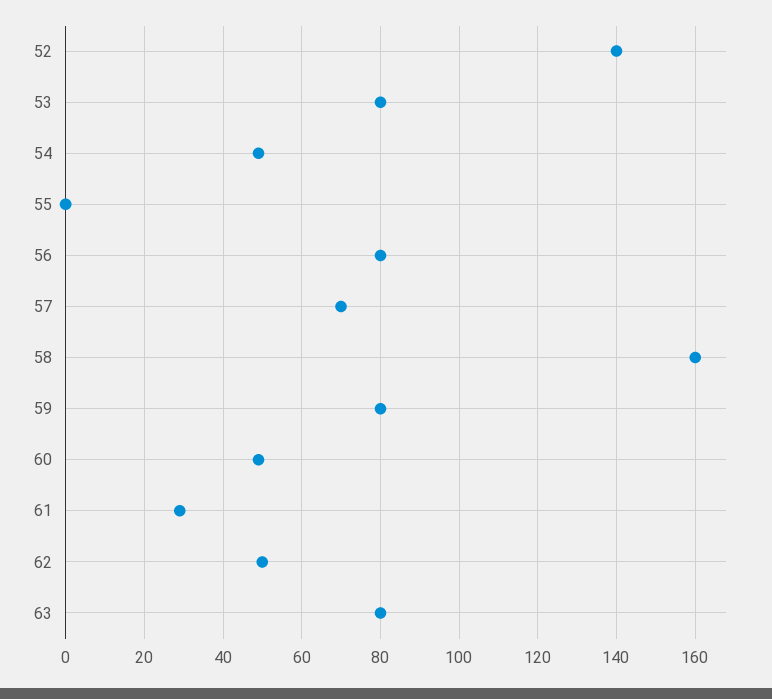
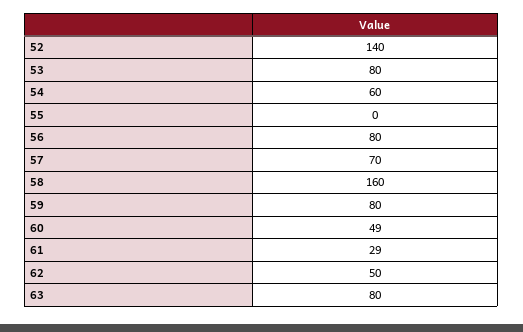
54: 50 -> 60

